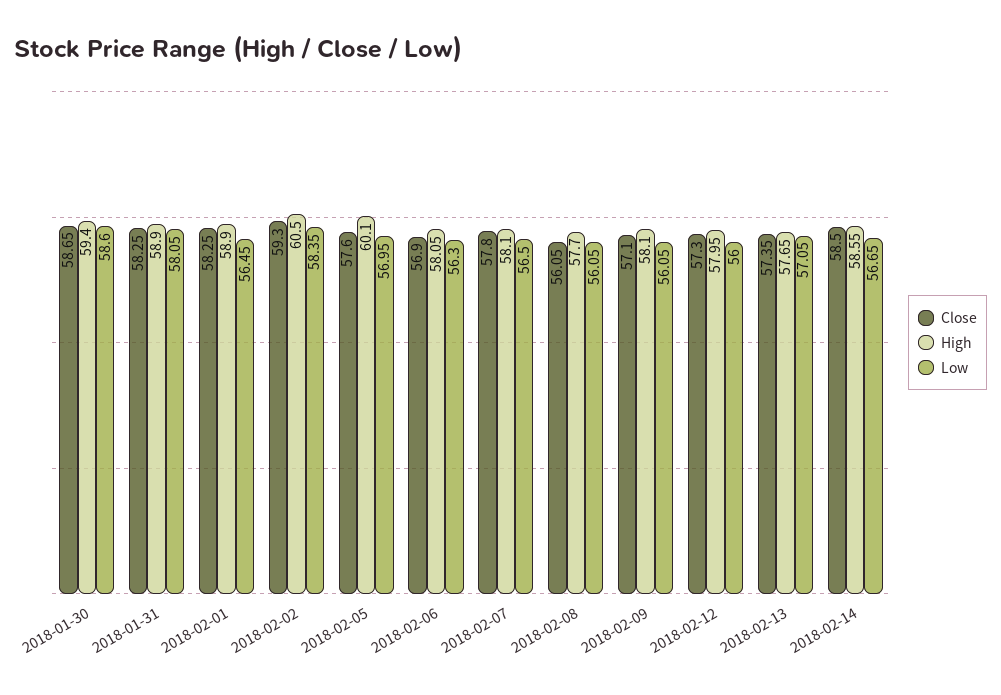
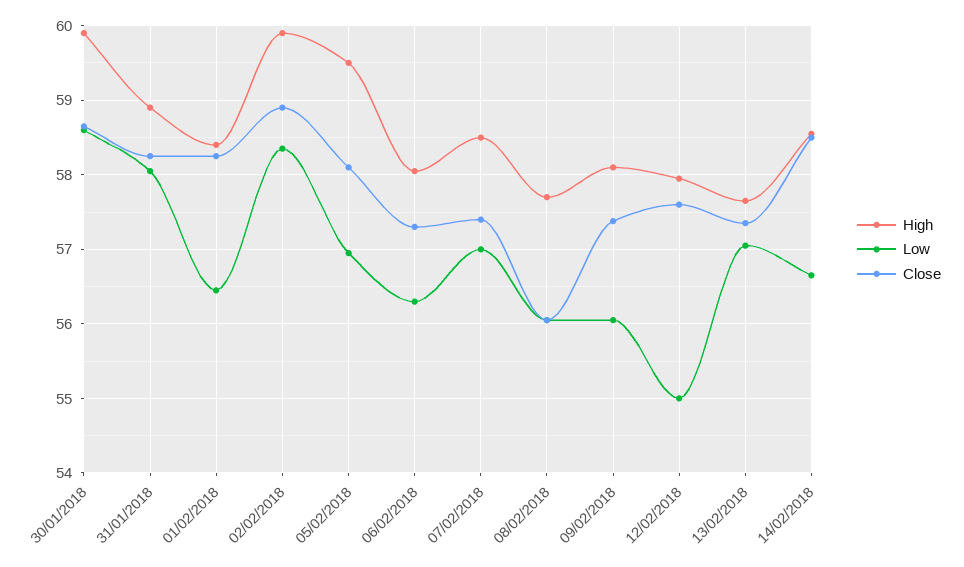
High, 2018-01-30: 59.4 -> 59.9
High, 2018-02-01: 58.9 -> 58.4
Close, 2018-02-02: 59.3 -> 58.9
High, 2018-02-02: 60.5 -> 59.9
Close, 2018-02-05: 57.6 -> 58.1
High, 2018-02-05: 60.1 -> 59.5
Close, 2018-02-06: 56.9 -> 57.3
Close, 2018-02-07: 57.8 -> 57.4
High, 2018-02-07: 58.1 -> 58.5
Low, 2018-02-07: 56.5 -> 57
Close, 2018-02-09: 57.1 -> 57.4
Close, 2018-02-12: 57.3 -> 57.6
Low, 2018-02-12: 56 -> 55

